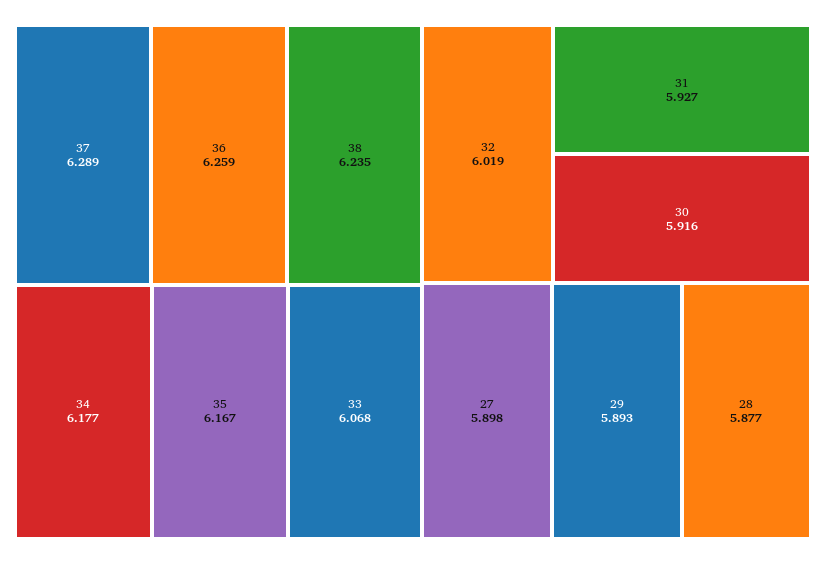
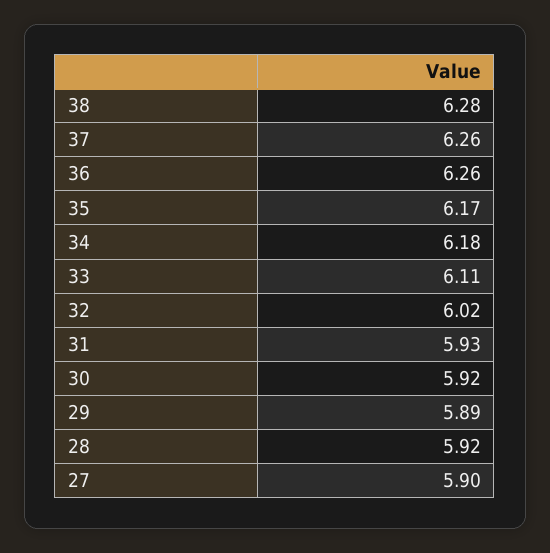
37: 6.289 -> 6.26
38: 6.235 -> 6.28
33: 6.068 -> 6.11
28: 5.877 -> 5.92

